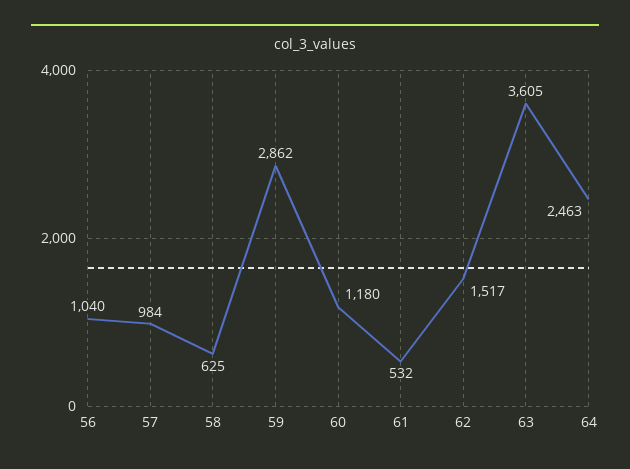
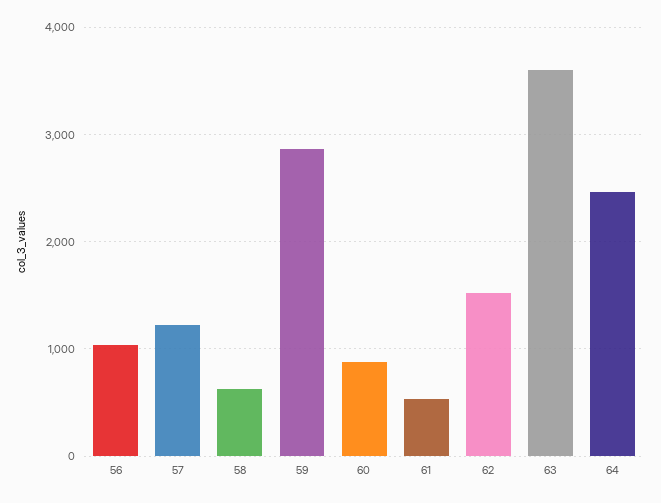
57: 984 -> 1200
60: 1180 -> 900

